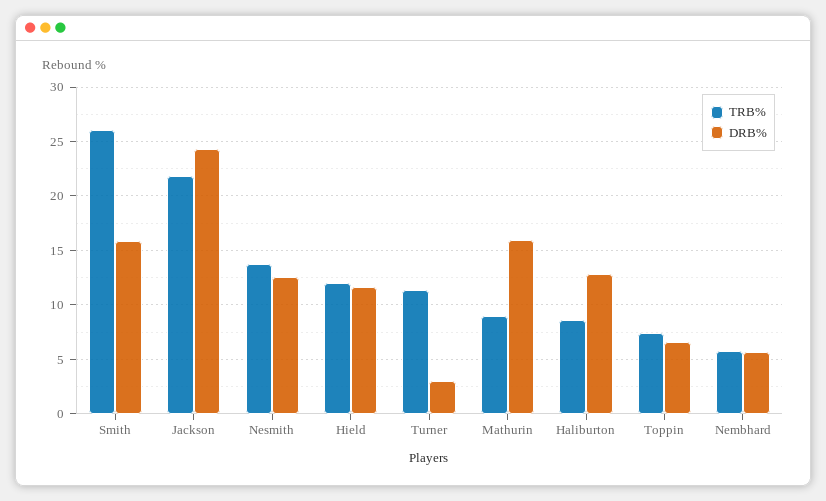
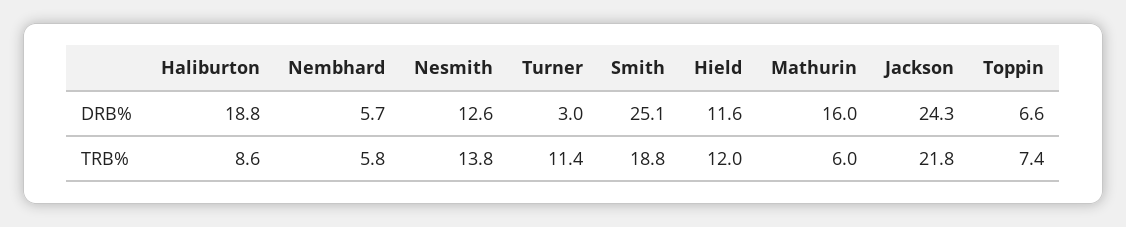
TRB%, Smith: 26 -> 18.8
DRB%, Smith: 16 -> 25.1
TRB%, Mathurin: 9 -> 6
DRB%, Haliburton: 13 -> 18.8

